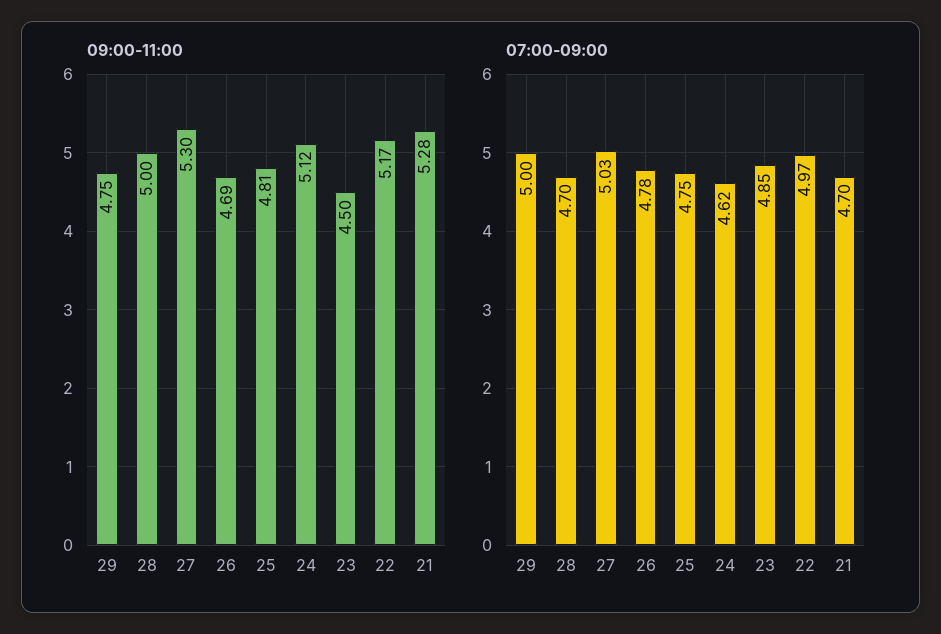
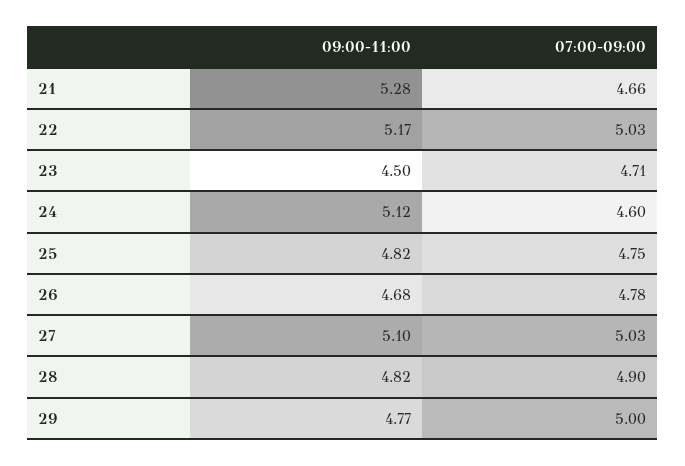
09:00-11:00, 29: 4.75 -> 4.77
09:00-11:00, 28: 5 -> 4.82
09:00-11:00, 27: 5.3 -> 5.1
09:00-11:00, 26: 4.69 -> 4.68
09:00-11:00, 25: 4.81 -> 4.82
07:00-09:00, 28: 4.7 -> 4.9
07:00-09:00, 24: 4.62 -> 4.6
07:00-09:00, 23: 4.85 -> 4.71
07:00-09:00, 22: 4.97 -> 5.03
07:00-09:00, 21: 4.7 -> 4.66

